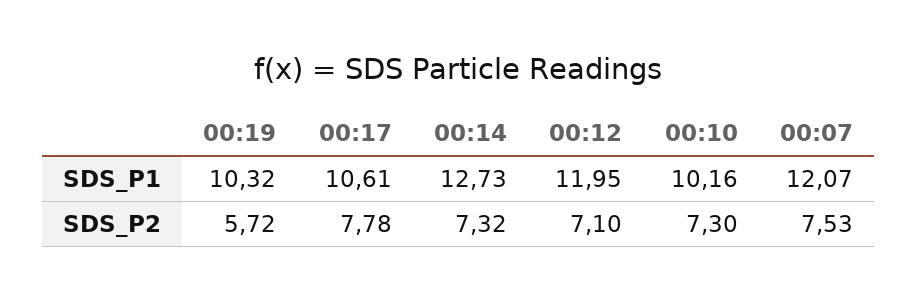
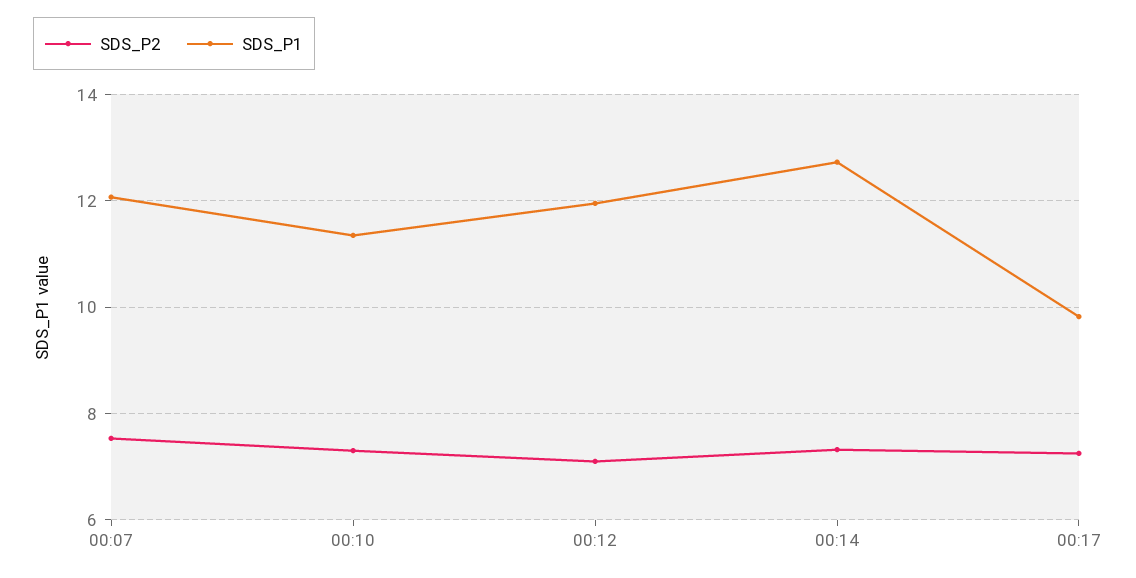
SDS_P1, 00:19: 10.32 -> none
SDS_P1, 00:17: 10.61 -> 9.8
SDS_P1, 00:10: 10.16 -> 11.4
SDS_P2, 00:19: 5.72 -> none
SDS_P2, 00:17: 7.78 -> 7.2

